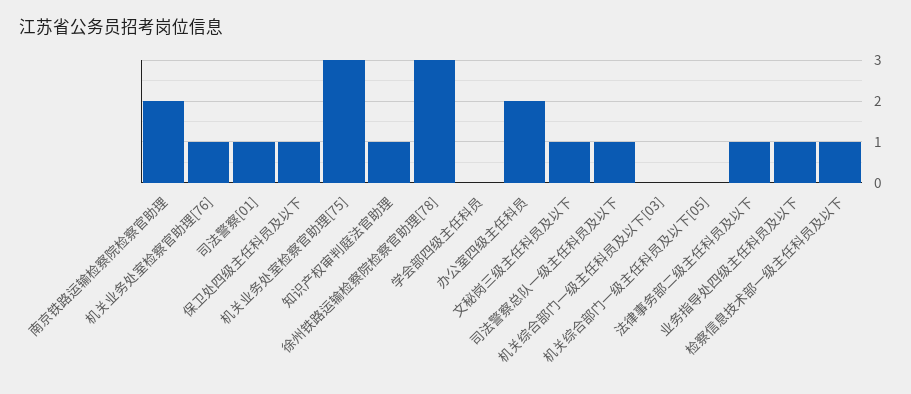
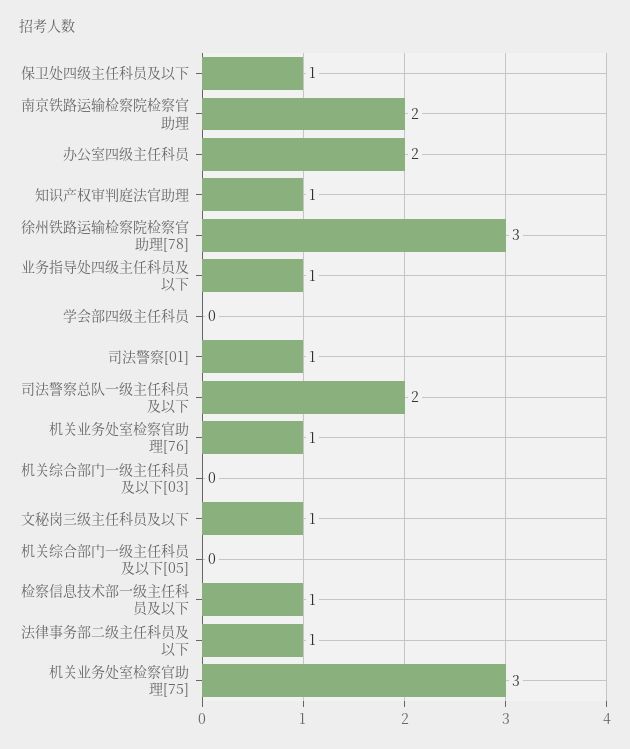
司法警察总队一级主任科员及以下: 1 -> 2

